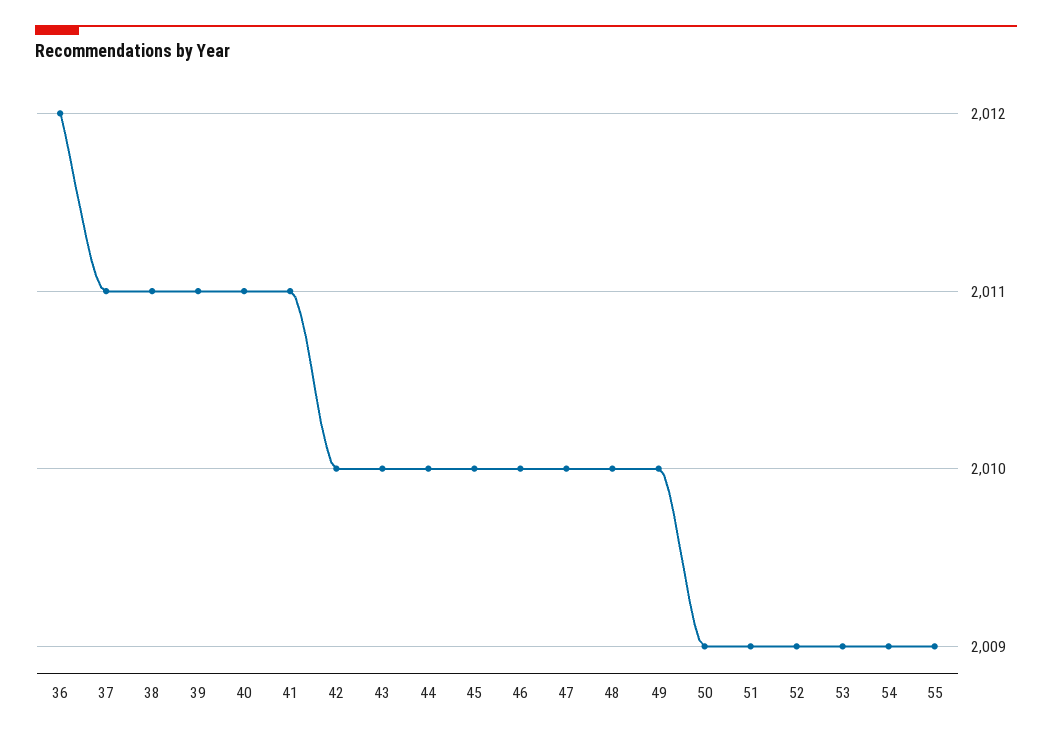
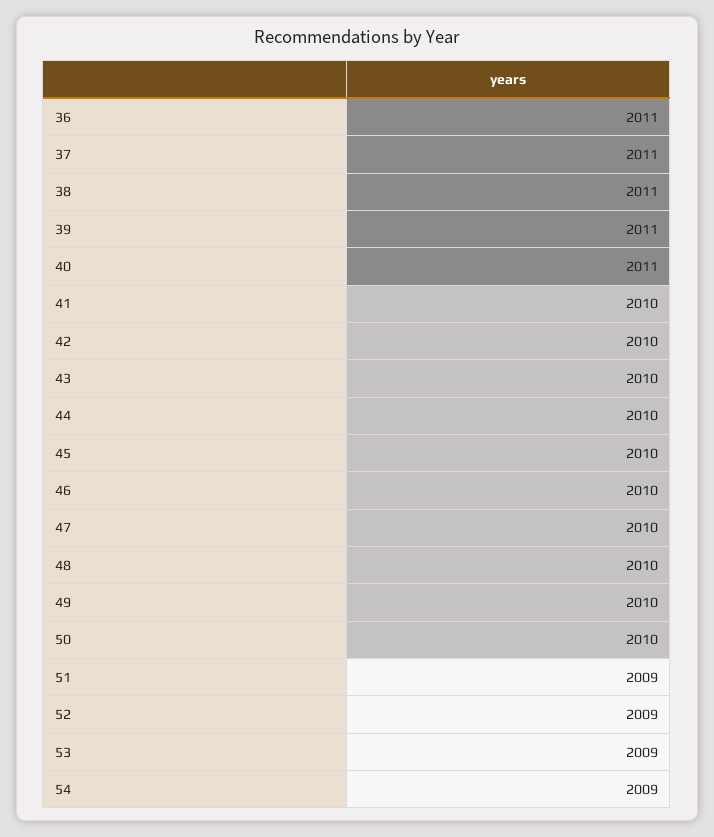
36: 2012 -> 2011
41: 2011 -> 2010
50: 2009 -> 2010
55: 2009 -> none

